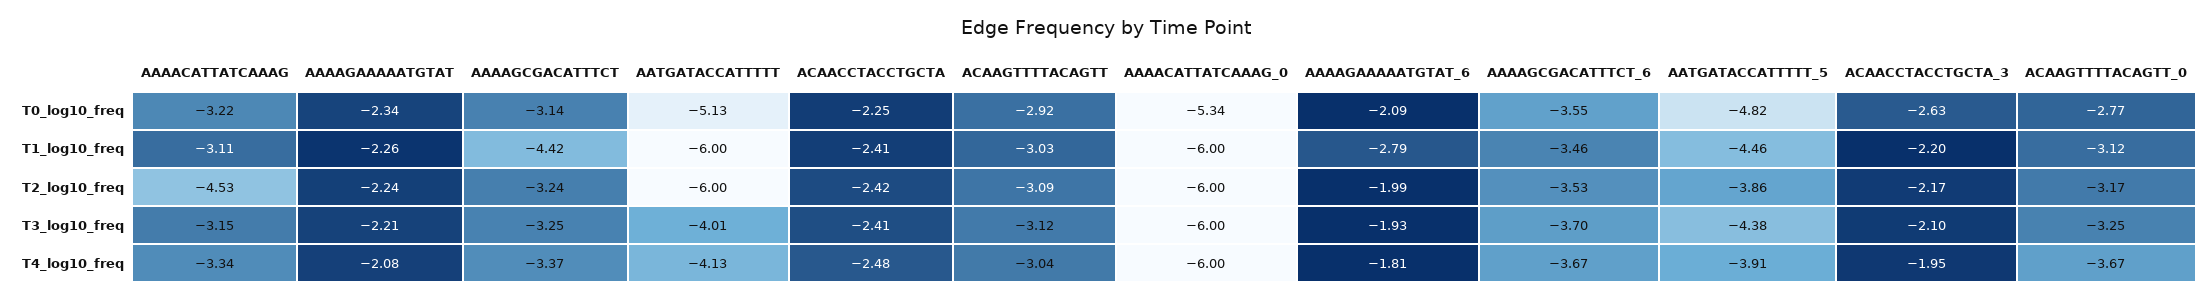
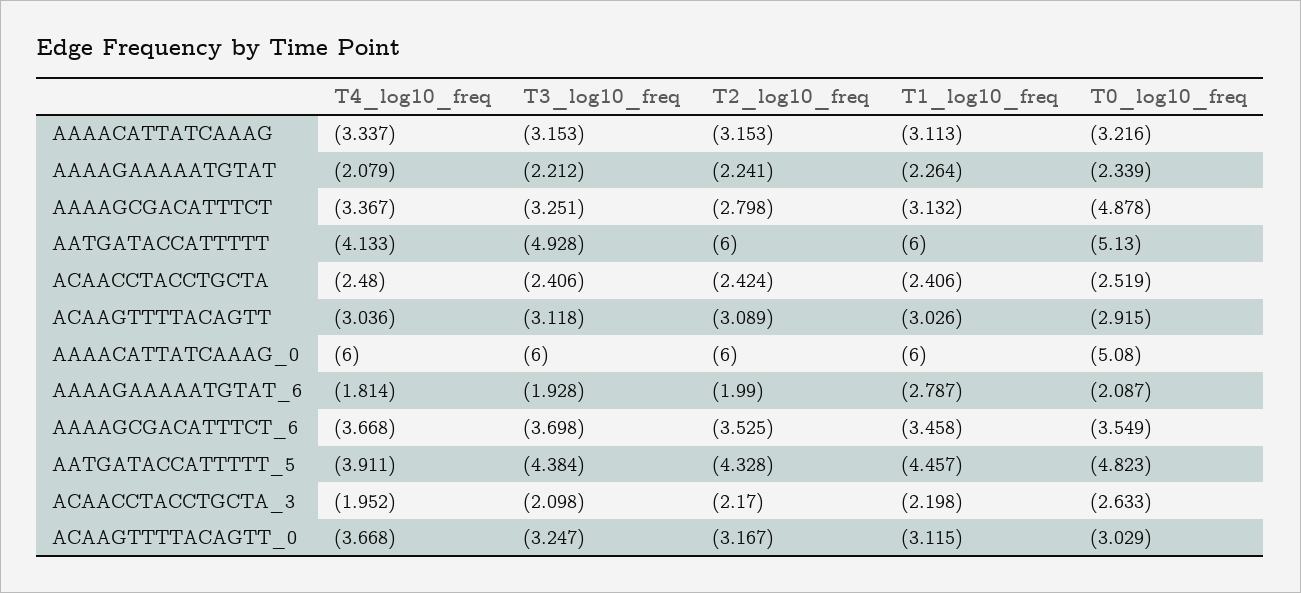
AAAAGCGACATTTCT, T0_log10_freq: -3.14 -> -4.878
ACAACCTACCTGCTA, T0_log10_freq: -2.25 -> -2.519
AAAACATTATCAAAG_0, T0_log10_freq: -5.34 -> -5.08
ACAAGTTTTACAGTT_0, T0_log10_freq: -2.77 -> -3.029
AAAAGCGACATTTCT, T1_log10_freq: -4.42 -> -3.132
AAAACATTATCAAAG, T2_log10_freq: -4.53 -> -3.153
AAAAGCGACATTTCT, T2_log10_freq: -3.24 -> -2.798
AATGATACCATTTTT_5, T2_log10_freq: -3.86 -> -4.328
AATGATACCATTTTT, T3_log10_freq: -4.01 -> -4.928

